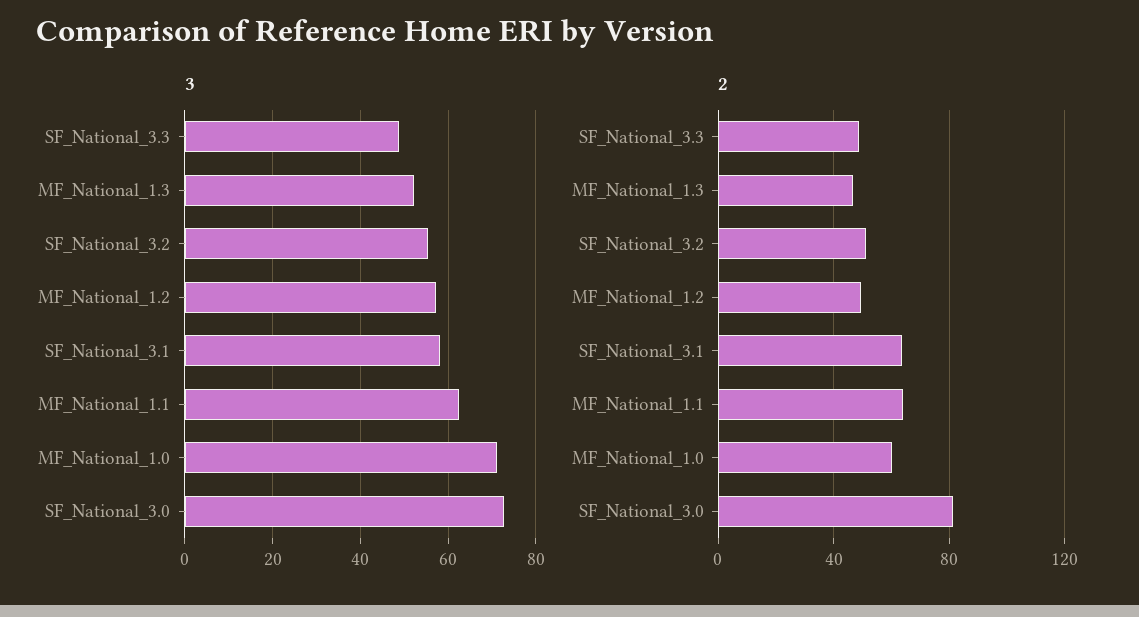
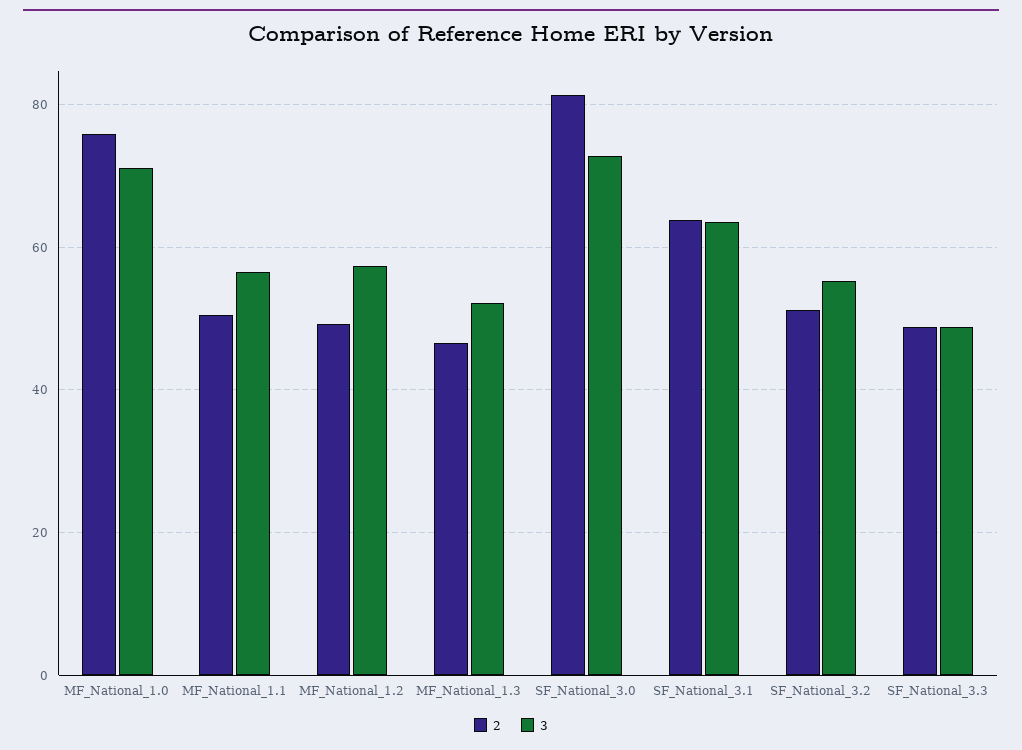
3, SF_National_3.1: 58 -> 64
3, MF_National_1.1: 62 -> 56
2, MF_National_1.1: 65 -> 50
2, MF_National_1.0: 60 -> 76

